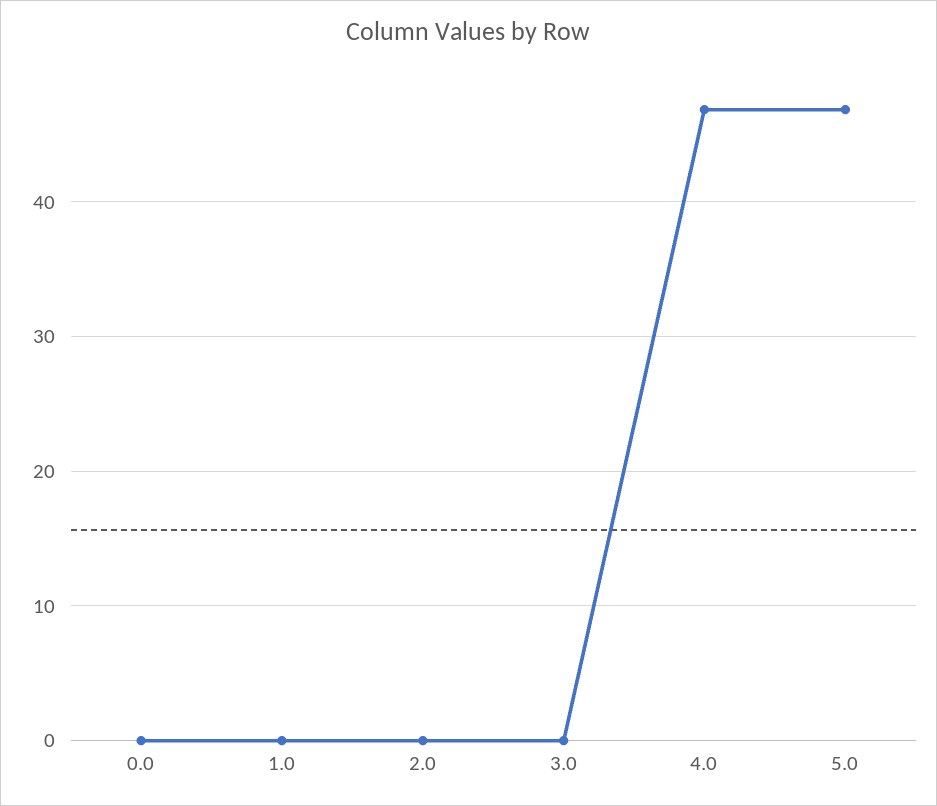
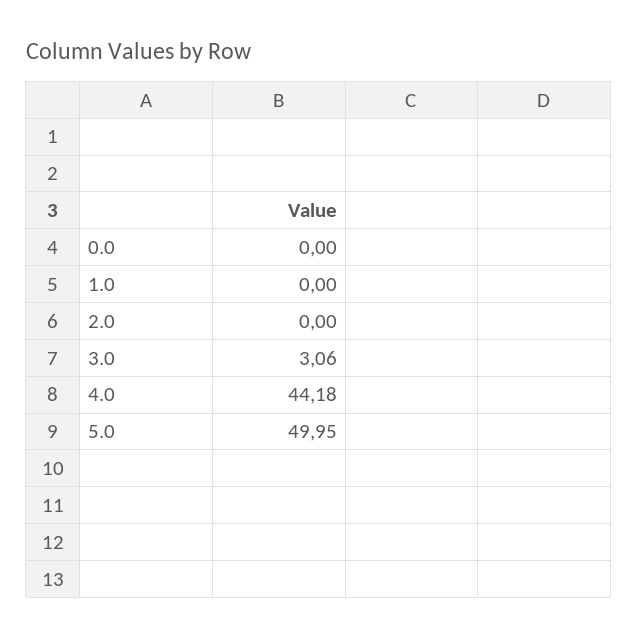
3.0: 0 -> 3.06
4.0: 47 -> 44.18
5.0: 47 -> 49.95

